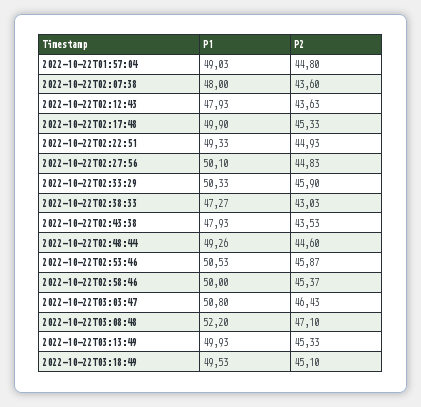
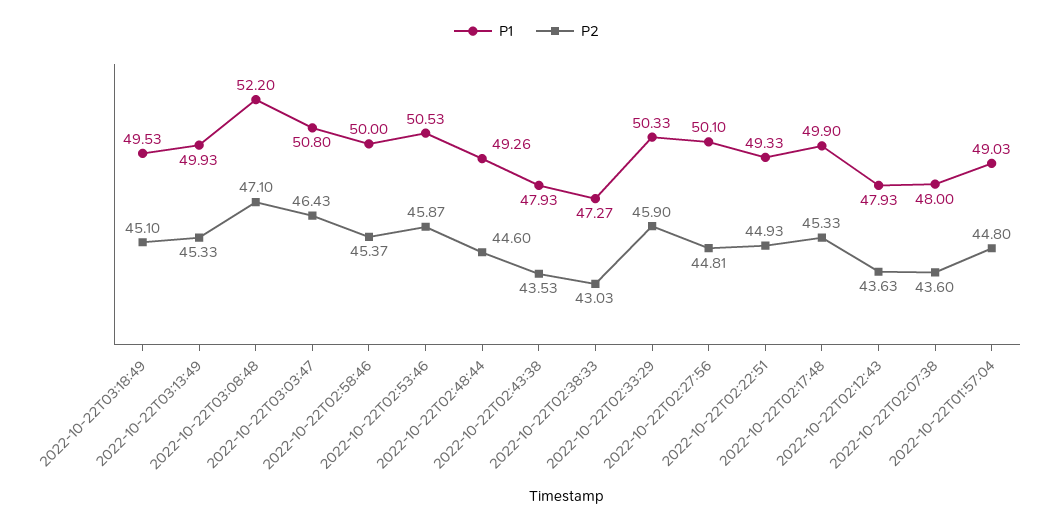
P2, 2022-10-22T02:27:56: 44.83 -> 44.81

